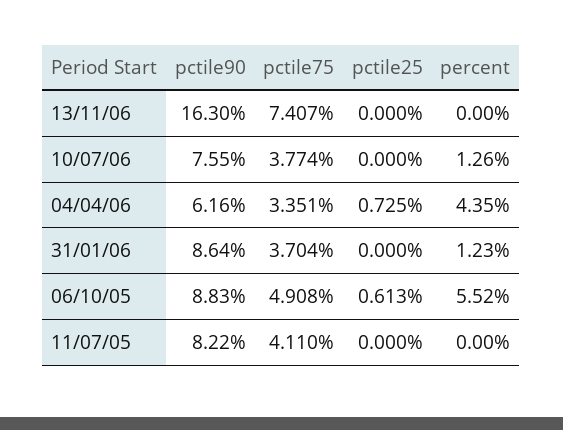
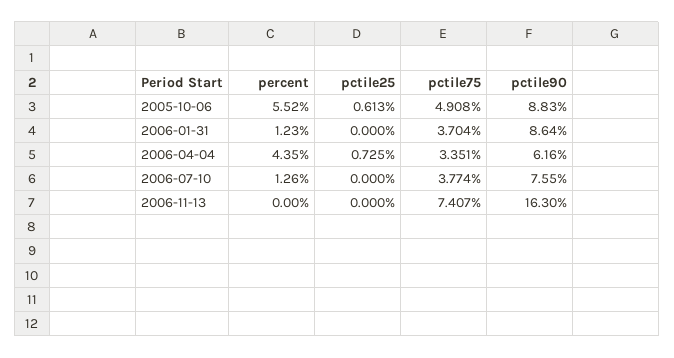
pctile90, 11/07/05: 8.22 -> none
pctile75, 11/07/05: 4.11 -> none
pctile25, 11/07/05: 0 -> none
percent, 11/07/05: 0 -> none

